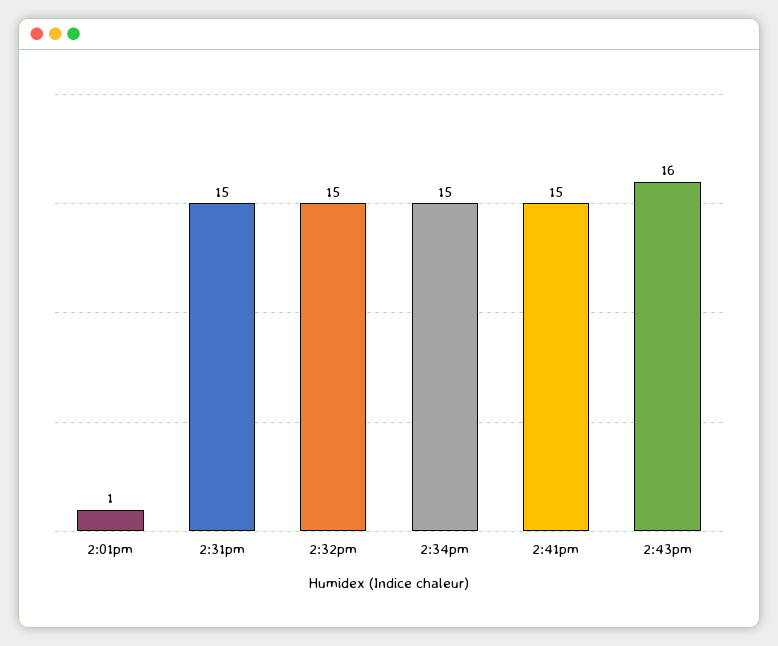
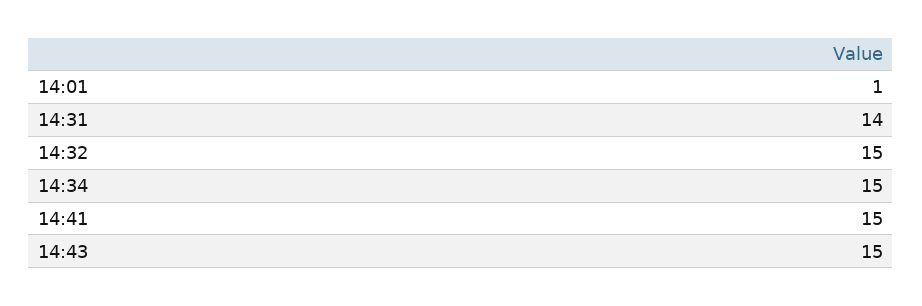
2:31pm: 15 -> 14
2:43pm: 16 -> 15

